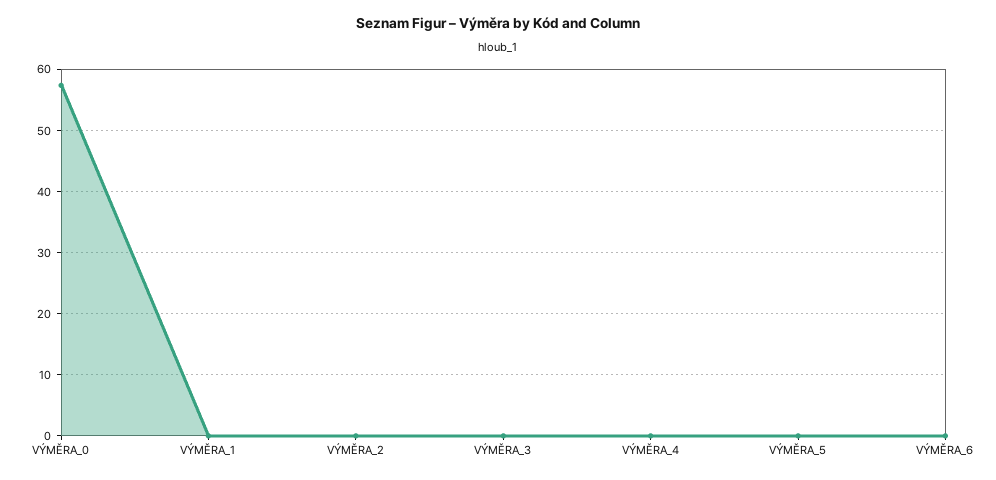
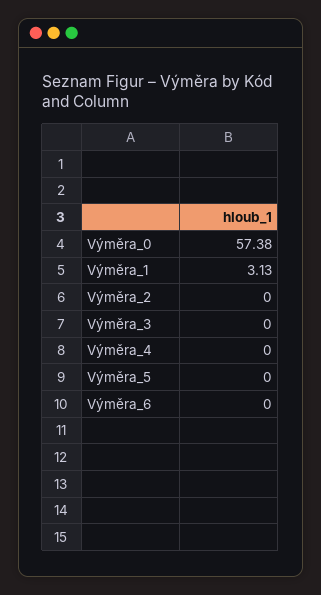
VÝMĚRA_1: 0 -> 3.13

